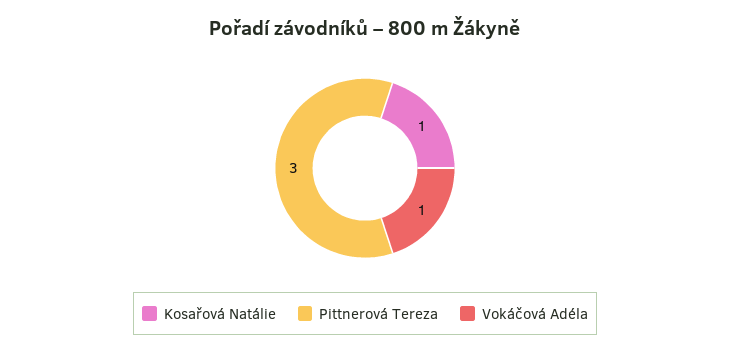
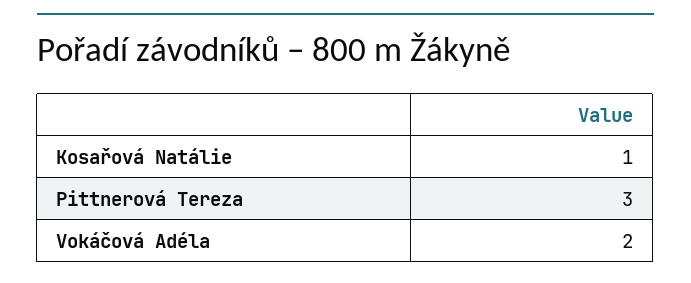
Vokáčová Adéla: 1 -> 2

